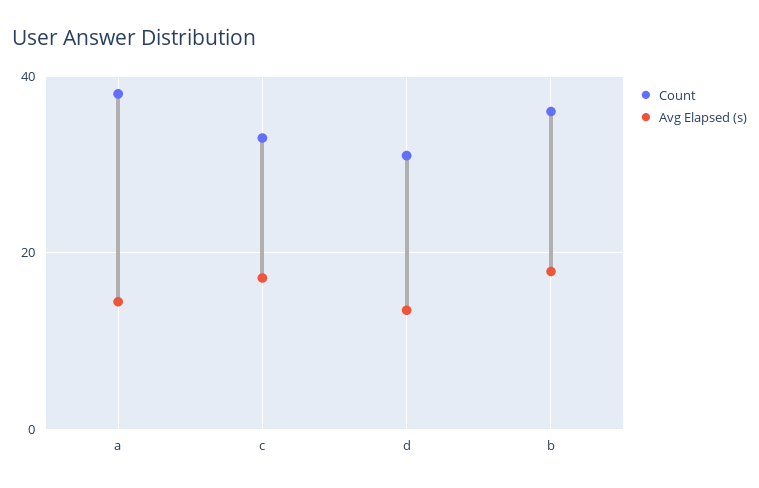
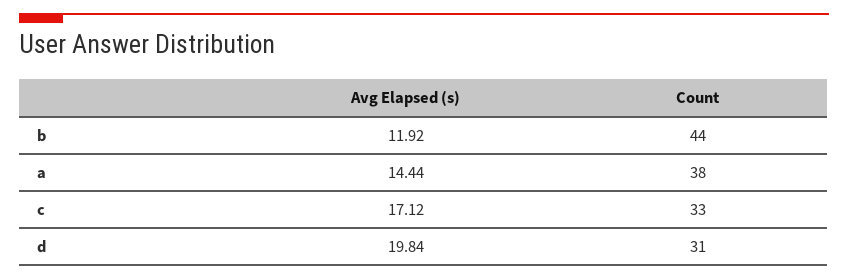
Avg Elapsed (s), d: 14 -> 19.84
Count, b: 36 -> 44
Avg Elapsed (s), b: 18 -> 11.92

